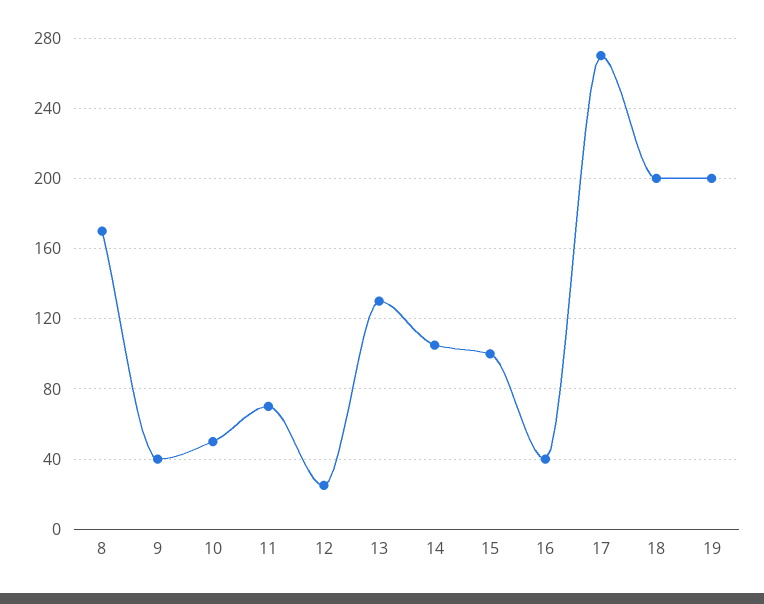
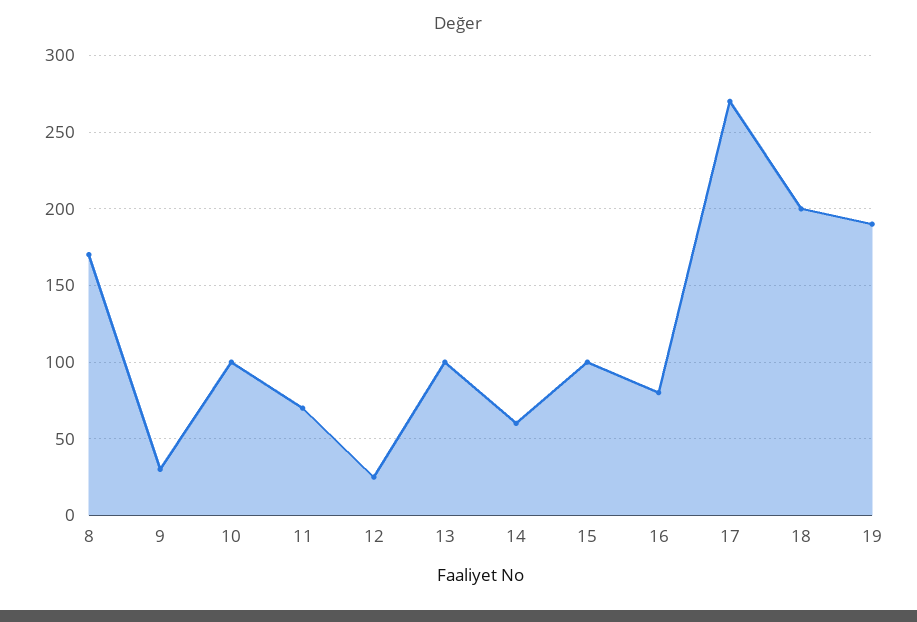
9: 40 -> 30
10: 50 -> 100
13: 130 -> 100
14: 105 -> 60
16: 40 -> 80
19: 200 -> 190

